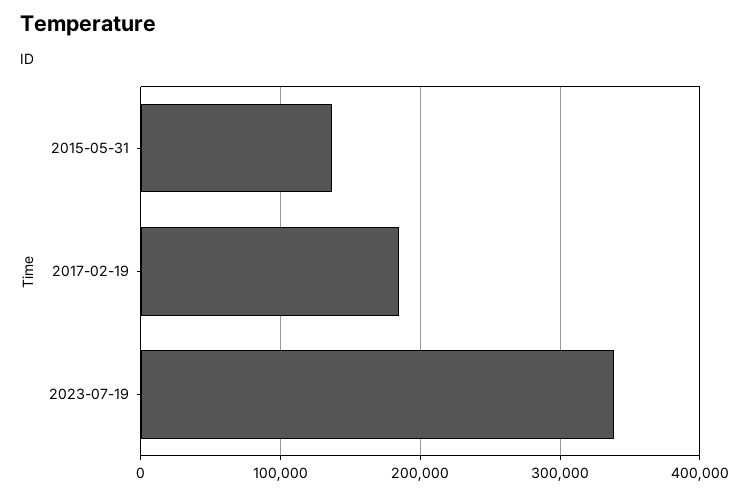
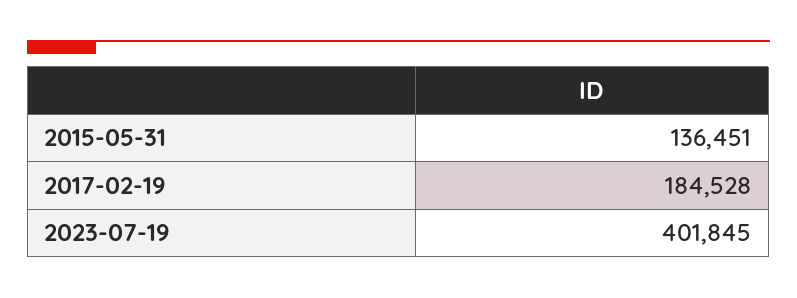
2023-07-19: 340000 -> 401845

